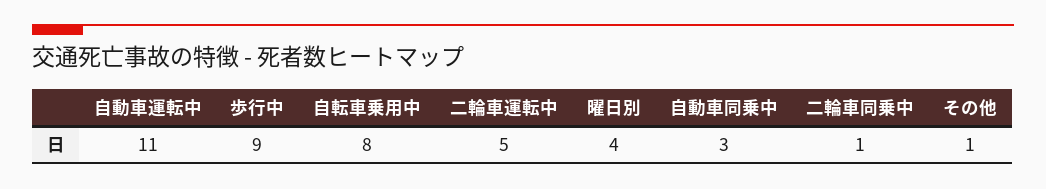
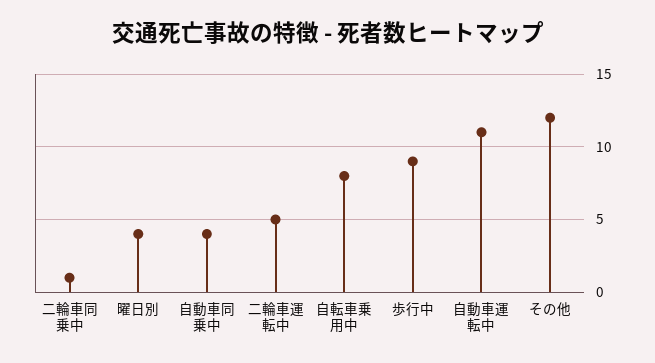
自動車同乗中: 3 -> 4
その他: 1 -> 12

